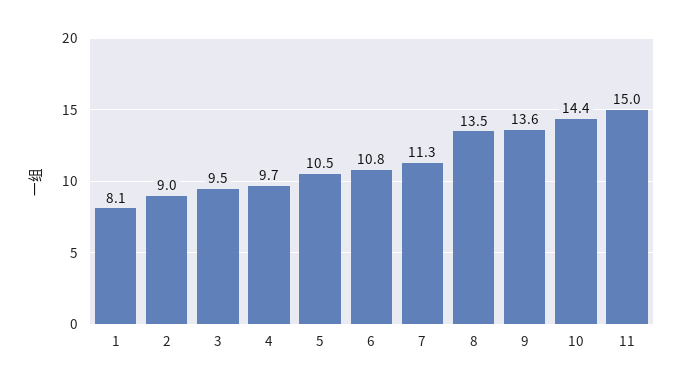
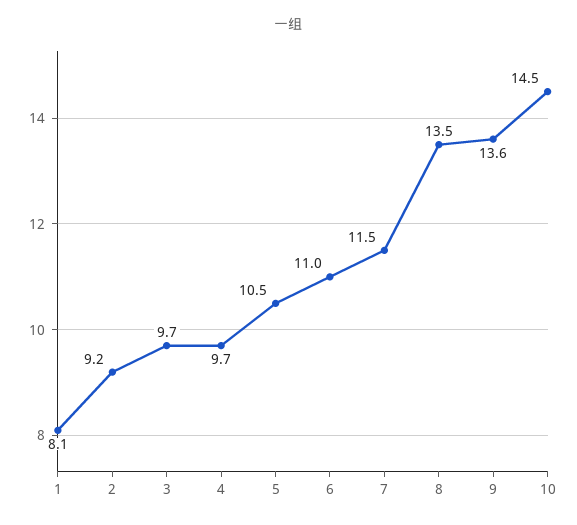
2: 9 -> 9.2
3: 9.5 -> 9.7
6: 10.8 -> 11
7: 11.3 -> 11.5
10: 14.4 -> 14.5
11: 15 -> none

